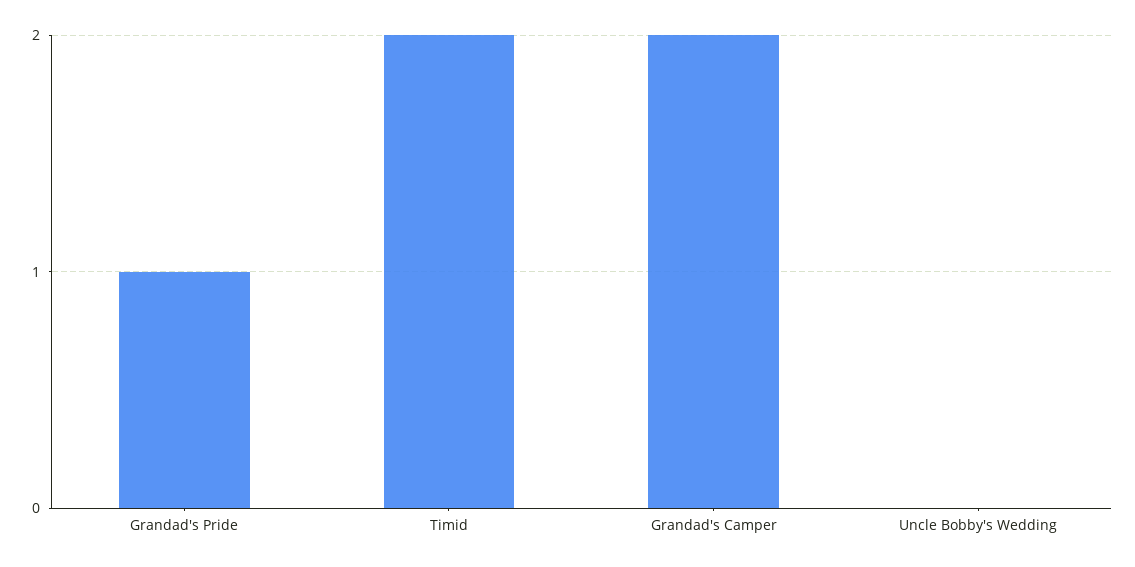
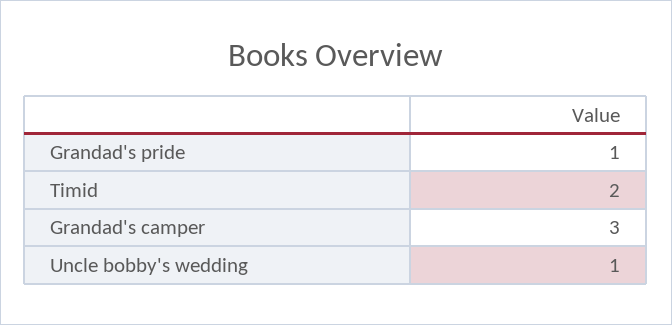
Grandad's Camper: 2 -> 3
Uncle Bobby's Wedding: 0 -> 1

